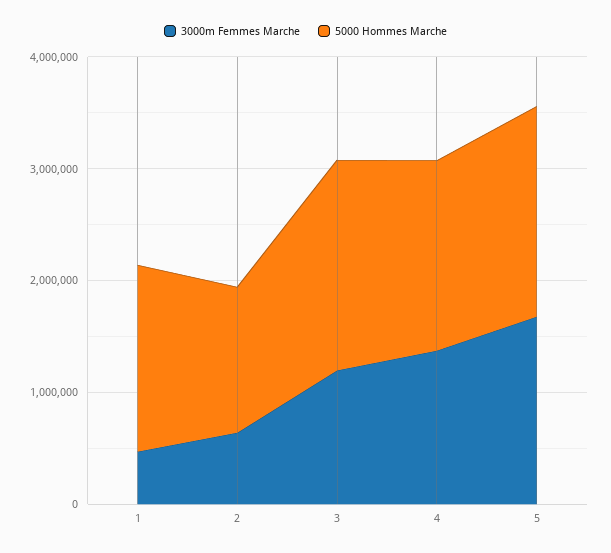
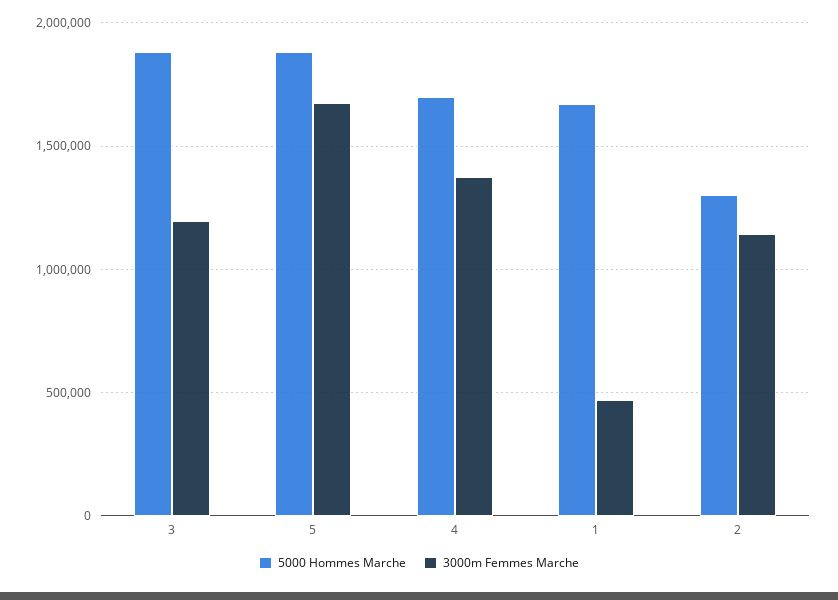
3000m Femmes Marche, 2: 600000 -> 1150000

